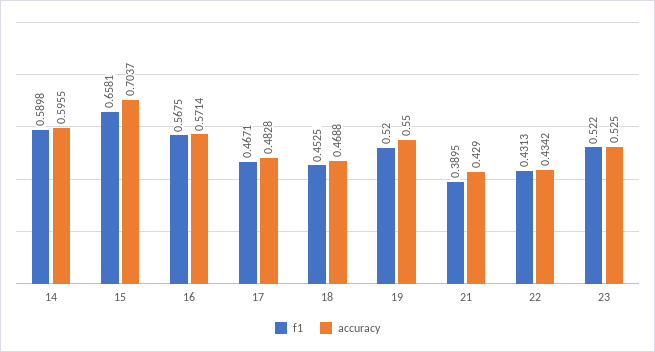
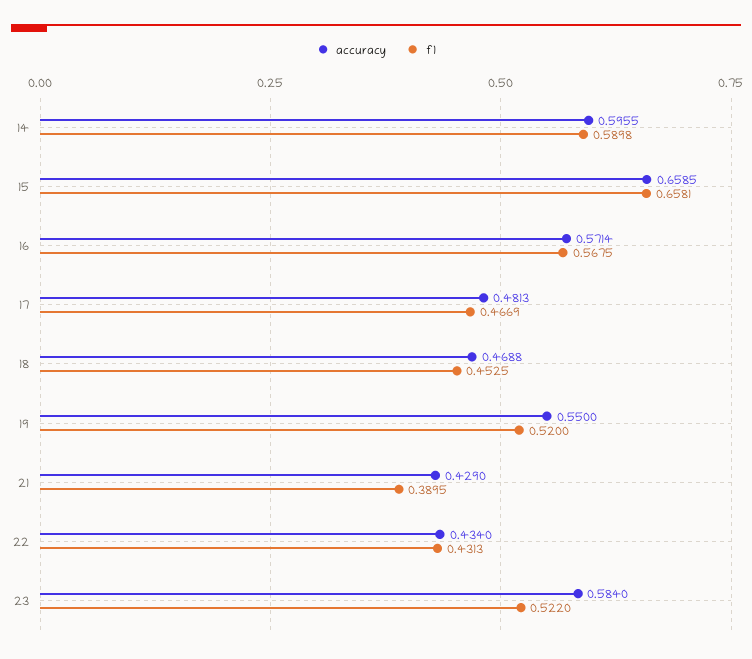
accuracy, 15: 0.7037 -> 0.6585
f1, 17: 0.4671 -> 0.4669
accuracy, 17: 0.4828 -> 0.4813
accuracy, 22: 0.4342 -> 0.434
accuracy, 23: 0.525 -> 0.584

